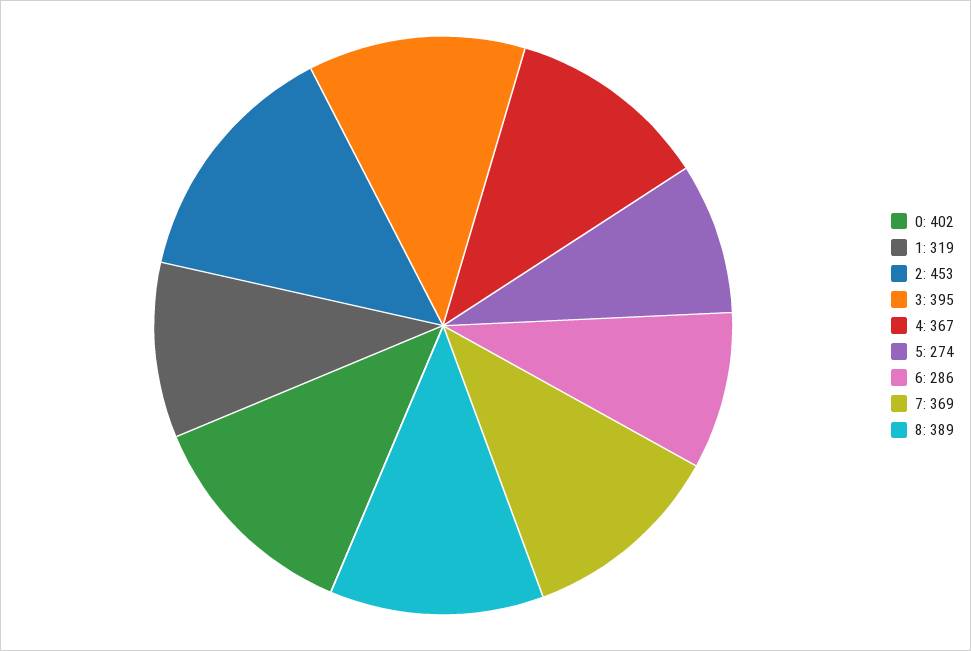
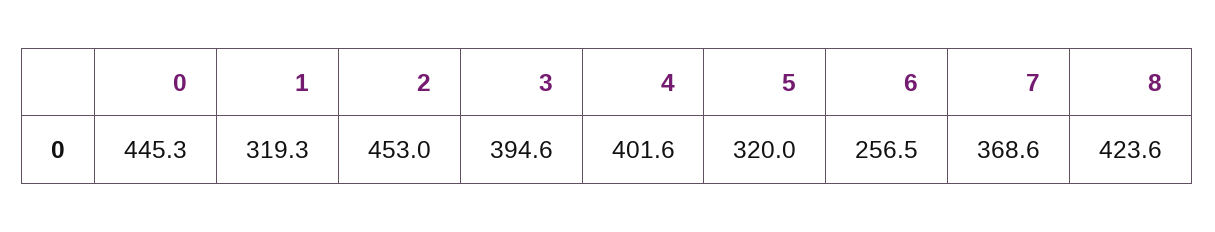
0: 402 -> 445.3
4: 367 -> 401.6
5: 274 -> 320
6: 286 -> 256.5
8: 389 -> 423.6

